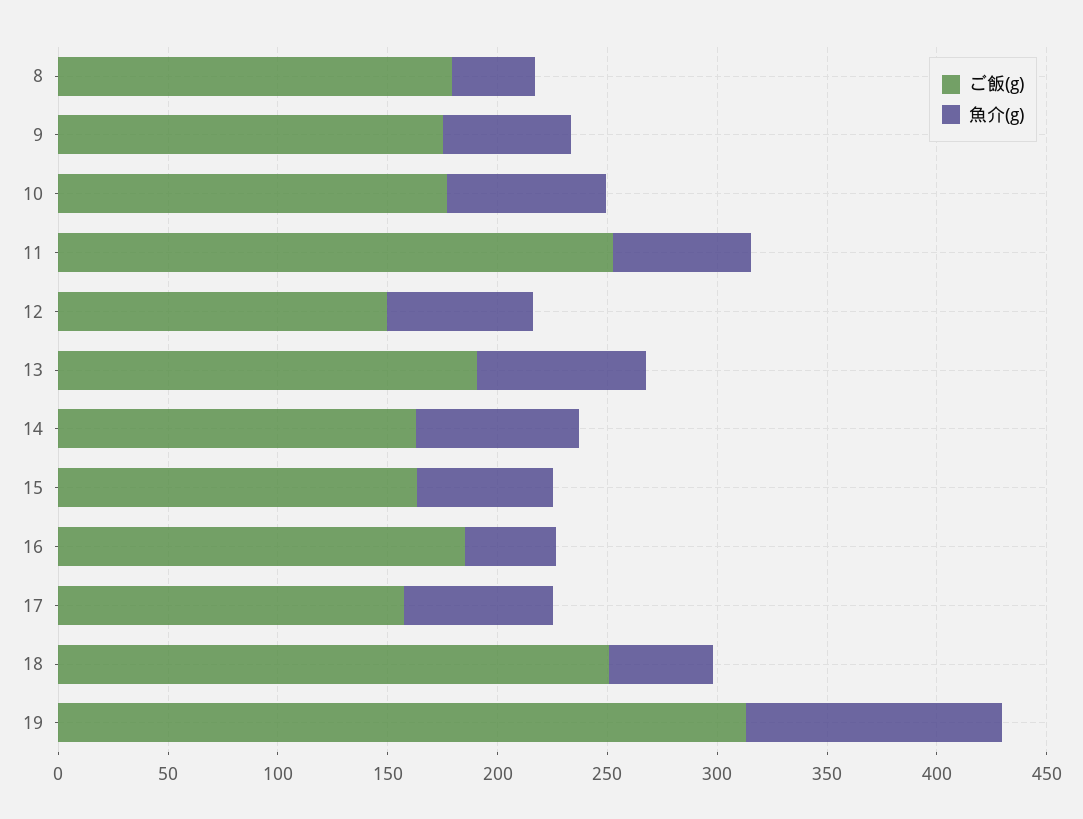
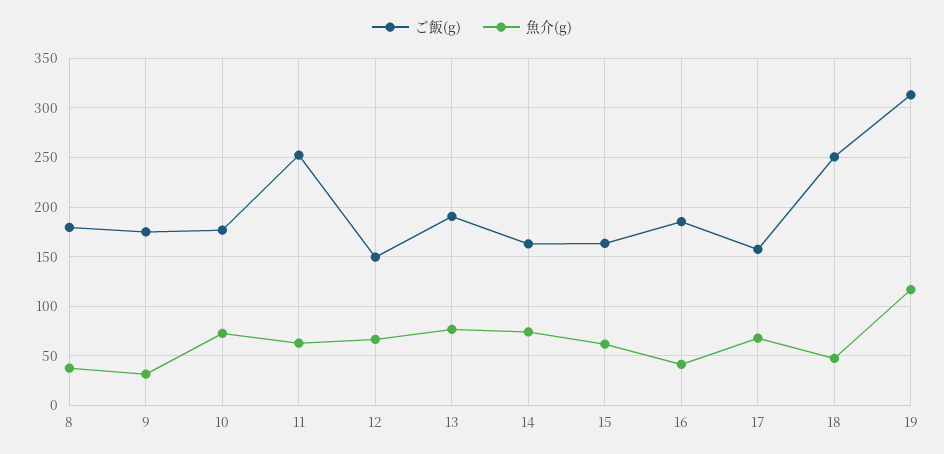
魚介(g), 9: 60 -> 30

